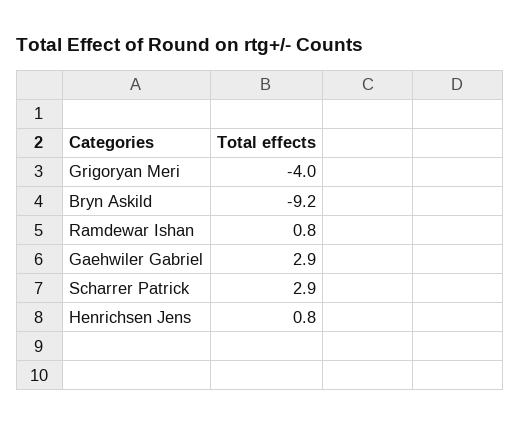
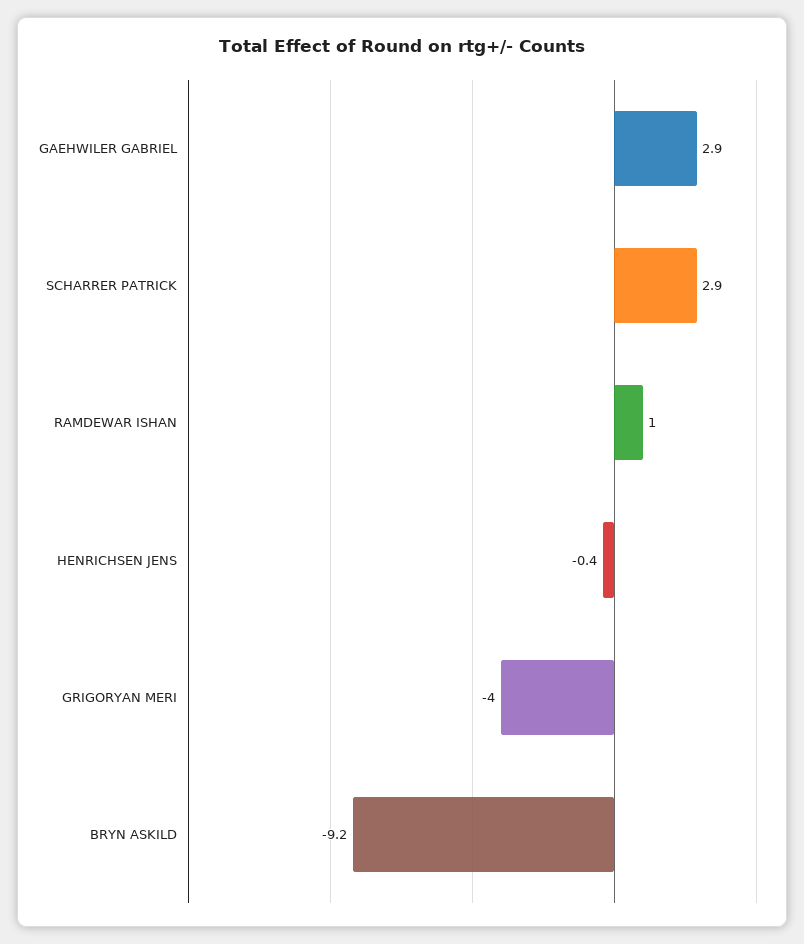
Ramdewar Ishan: 0.8 -> 1
Henrichsen Jens: 0.8 -> -0.4

